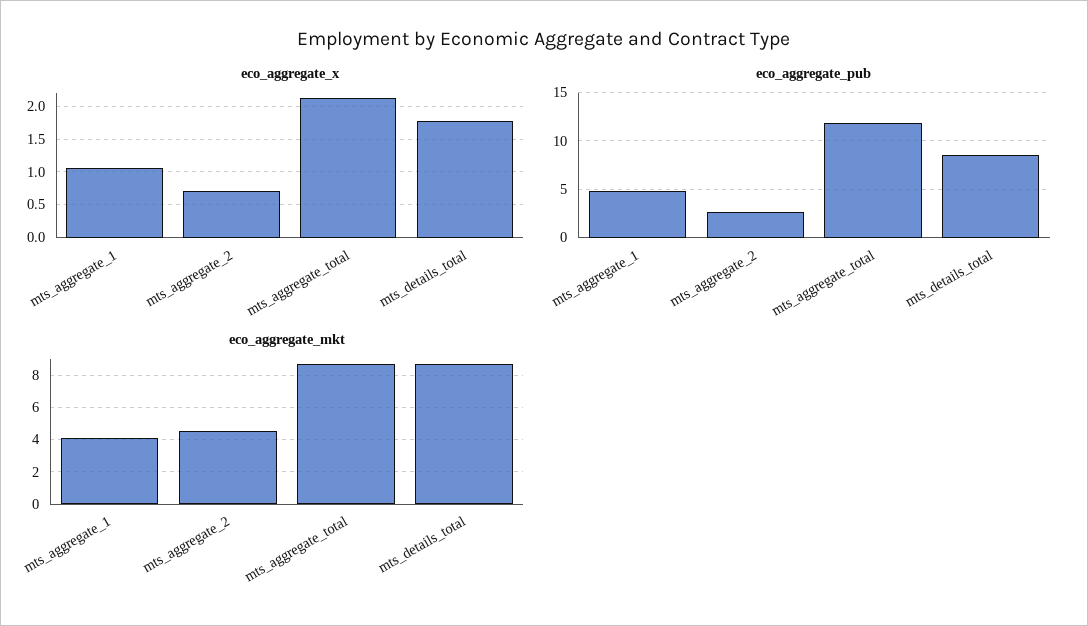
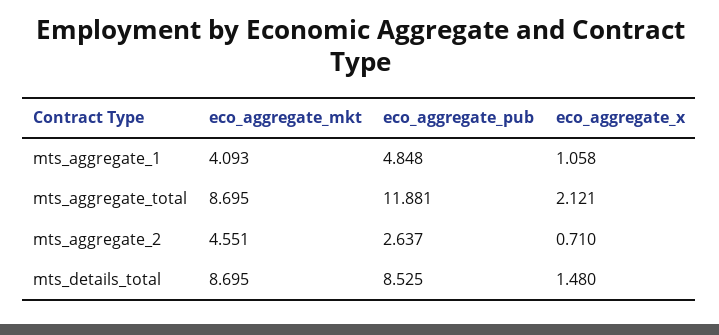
eco_aggregate_x, mts_details_total: 1.8 -> 1.48

